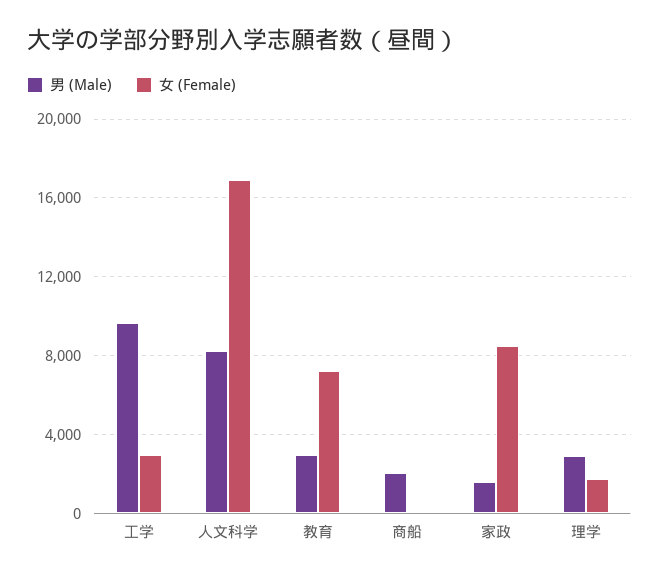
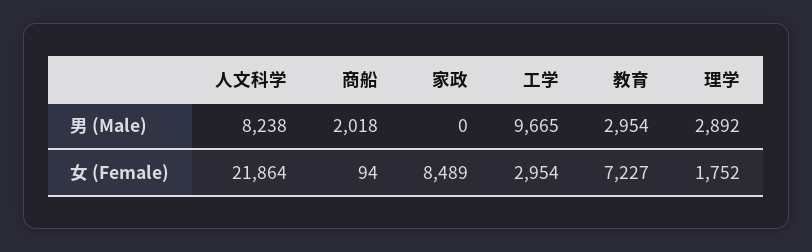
女 (Female), 人文科学: 17000 -> 21864
男 (Male), 家政: 1500 -> 0

